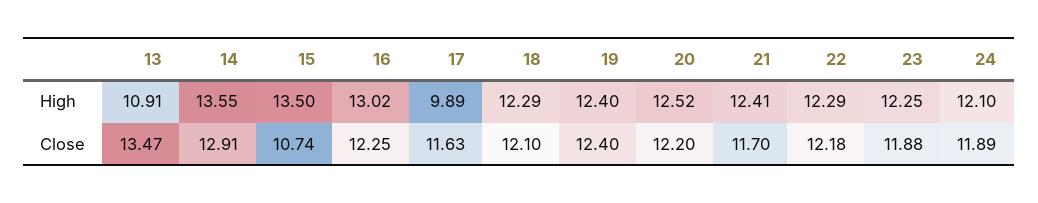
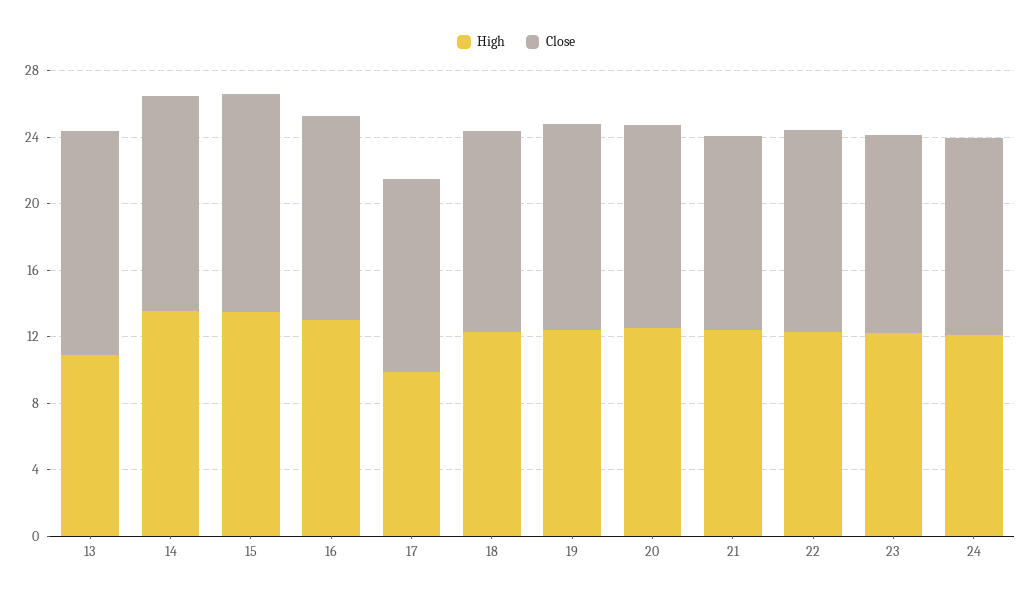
Close, 15: 10.74 -> 13

